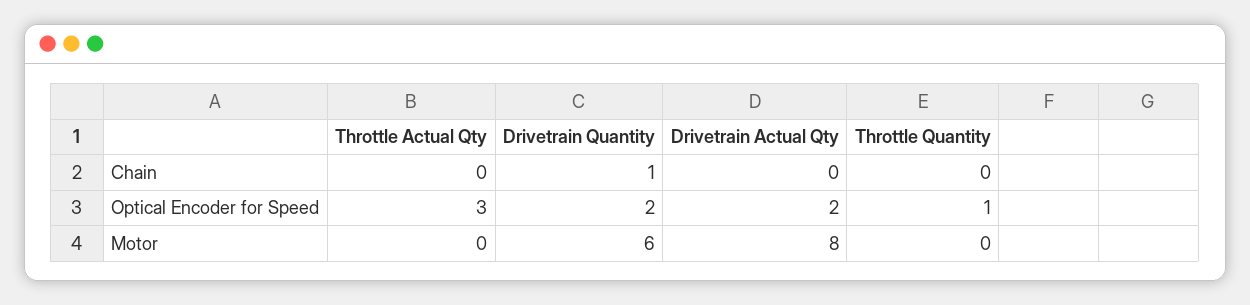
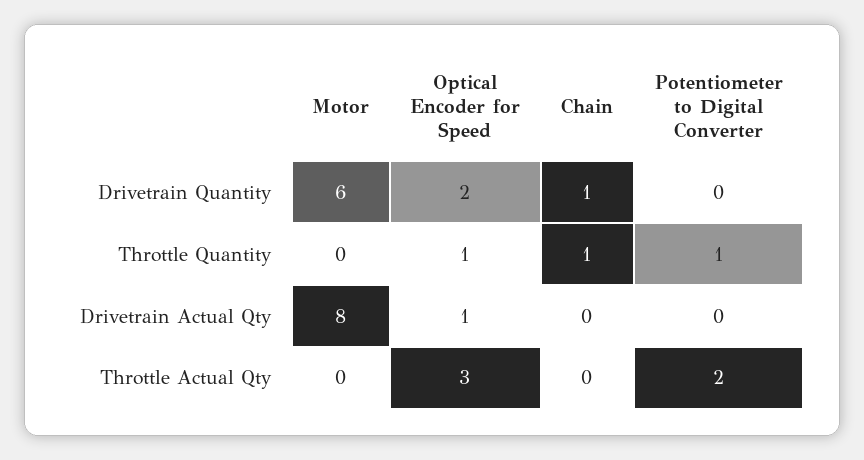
Throttle Quantity, Chain: 0 -> 1
Drivetrain Actual Qty, Optical Encoder for Speed: 2 -> 1
Drivetrain Quantity, Potentiometer to Digital Converter: none -> 0
Throttle Quantity, Potentiometer to Digital Converter: none -> 1
Drivetrain Actual Qty, Potentiometer to Digital Converter: none -> 0
Throttle Actual Qty, Potentiometer to Digital Converter: none -> 2

